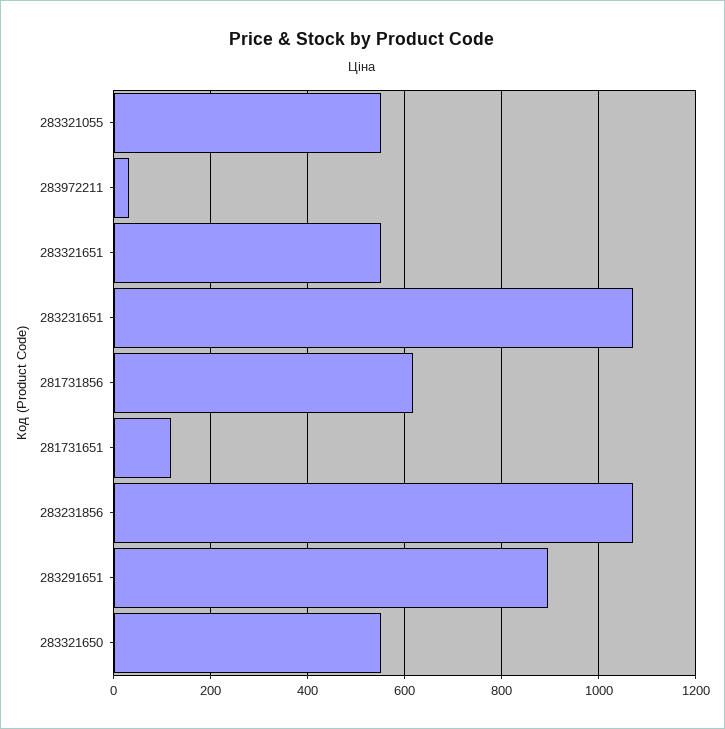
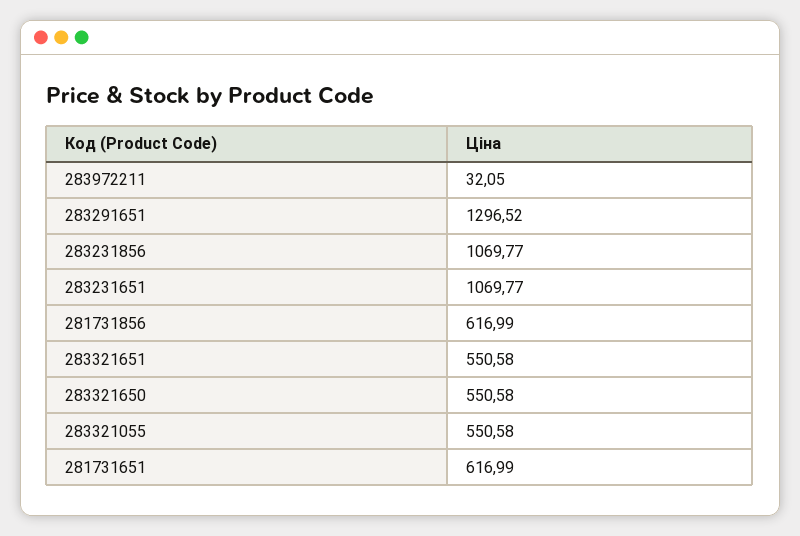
281731651: 120 -> 616.99
283291651: 900 -> 1296.52

